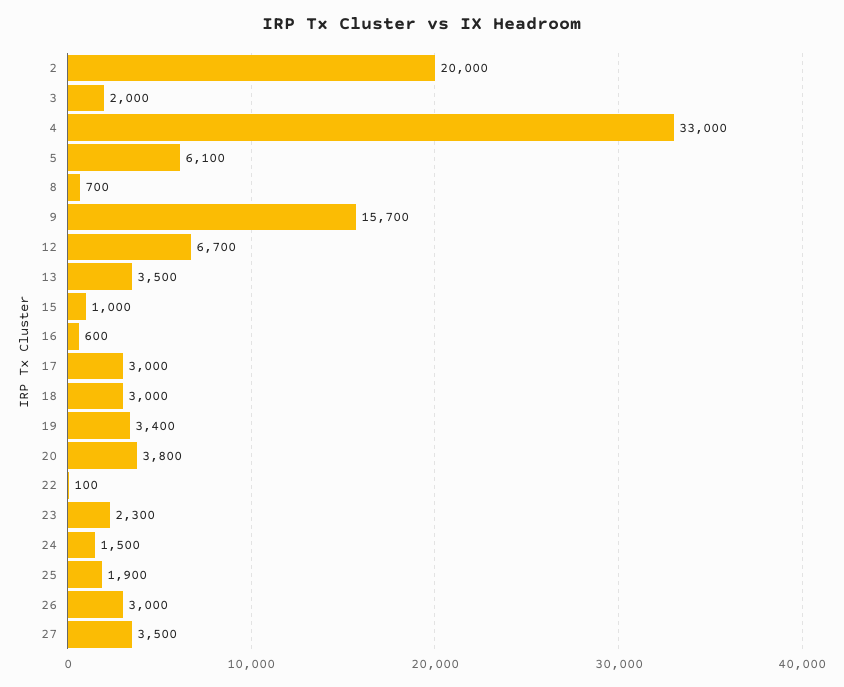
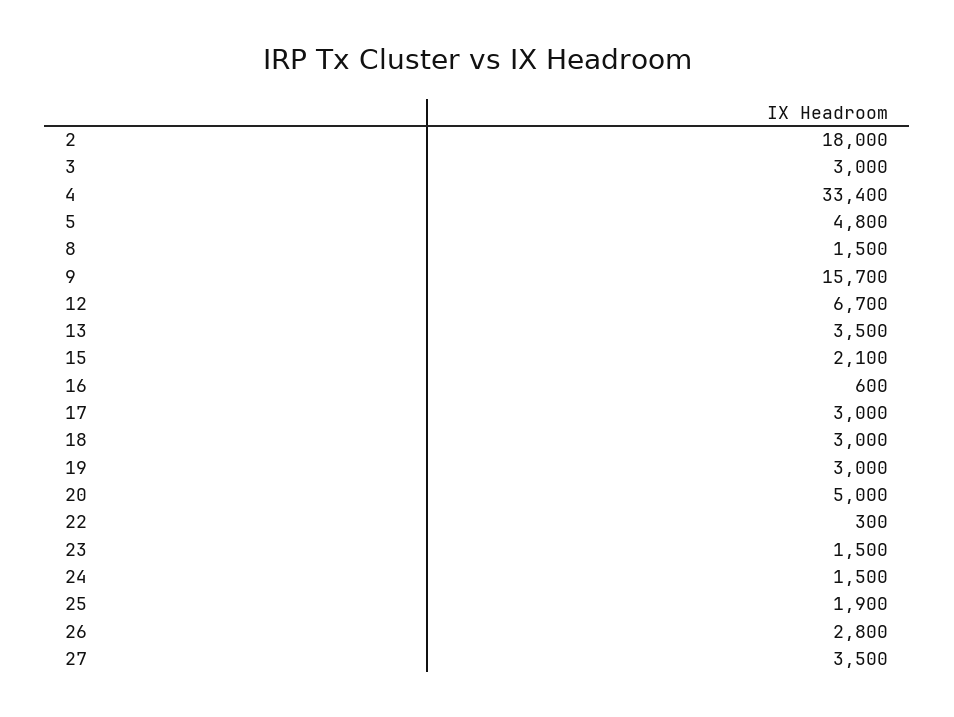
2: 20000 -> 18000
3: 2000 -> 3000
4: 33000 -> 33400
5: 6100 -> 4800
8: 700 -> 1500
15: 1000 -> 2100
19: 3400 -> 3000
20: 3800 -> 5000
22: 100 -> 300
23: 2300 -> 1500
26: 3000 -> 2800

